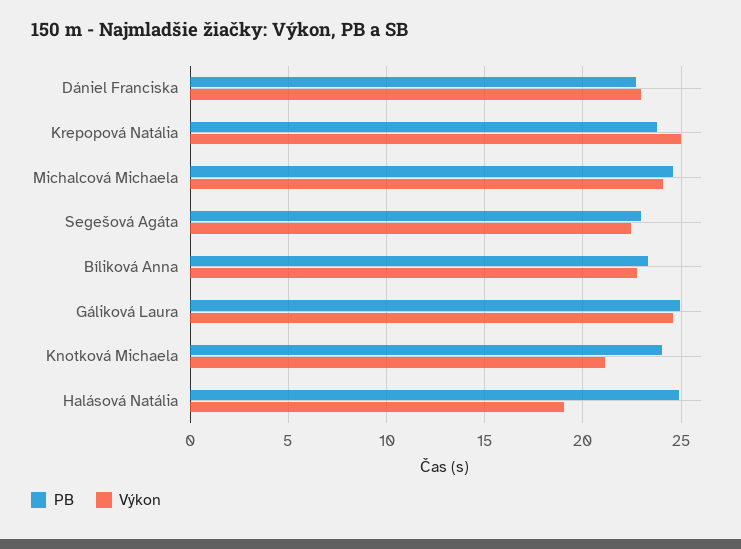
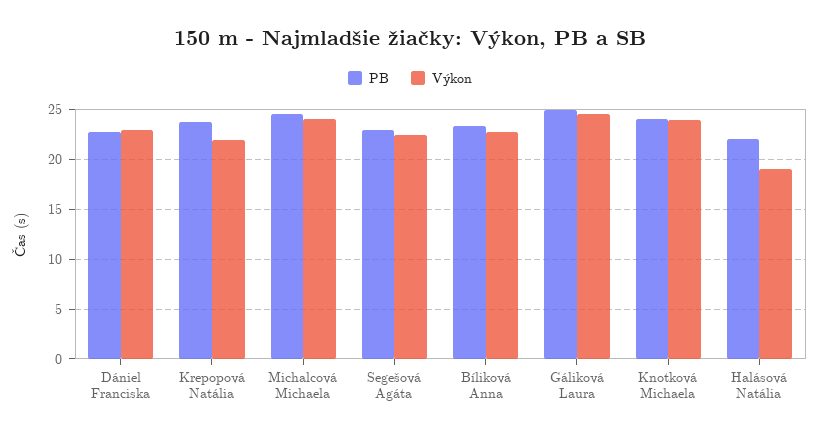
Výkon, Krepopová Natália: 25 -> 22
Výkon, Knotková Michaela: 21 -> 24
PB, Halásová Natália: 25 -> 22

